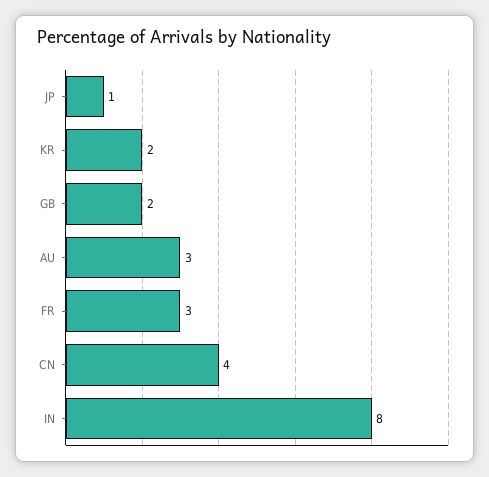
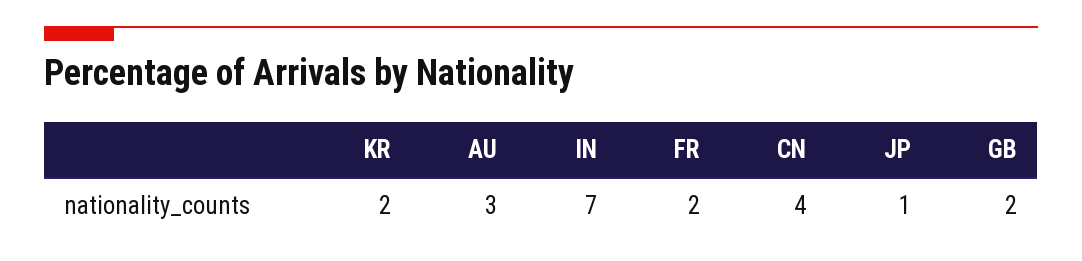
FR: 3 -> 2
IN: 8 -> 7

